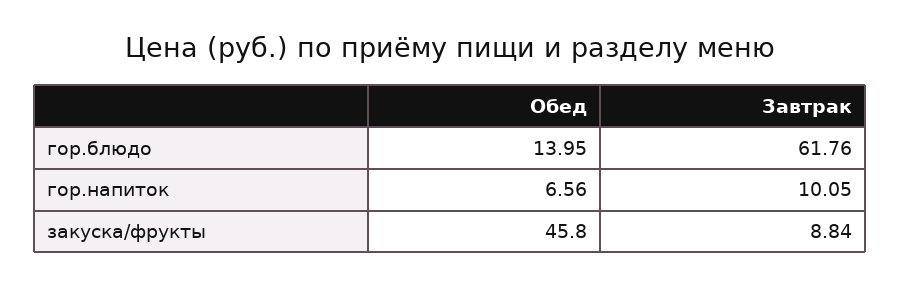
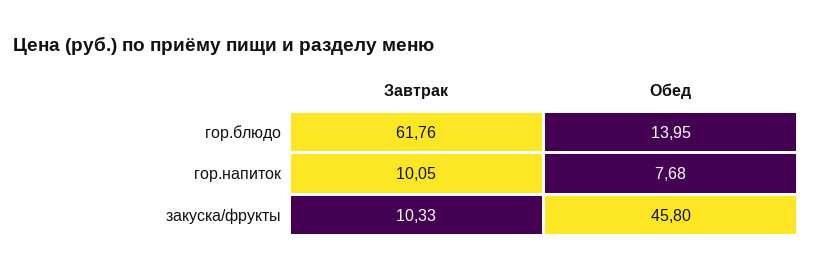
Обед, гор.напиток: 6.56 -> 7.68
Завтрак, закуска/фрукты: 8.84 -> 10.33

